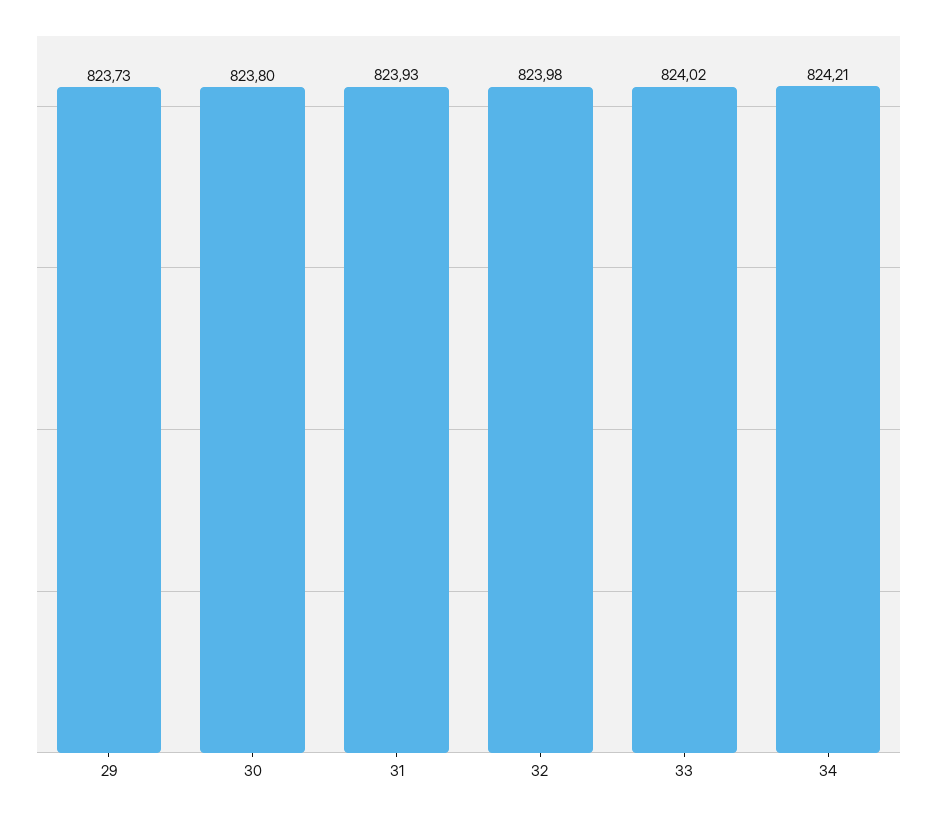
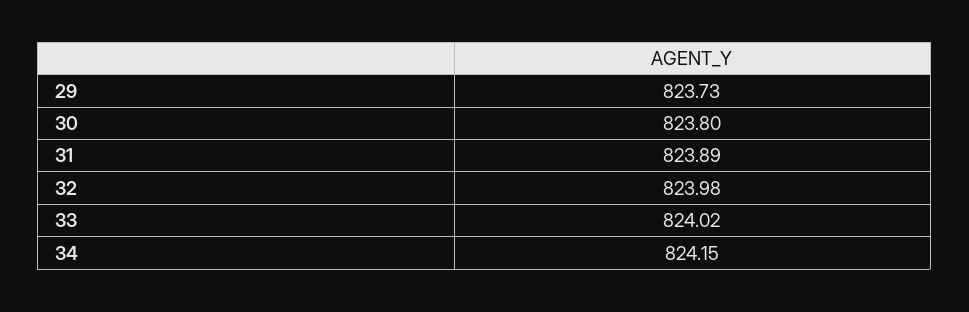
31: 823.93 -> 823.89
34: 824.21 -> 824.15

